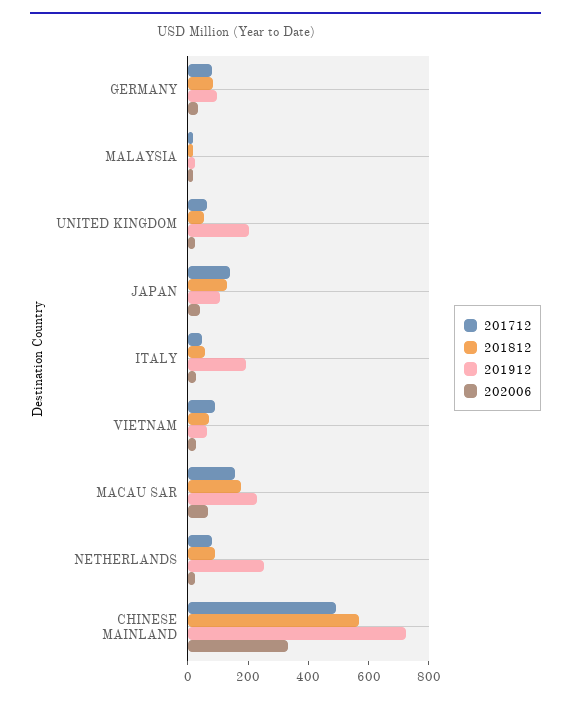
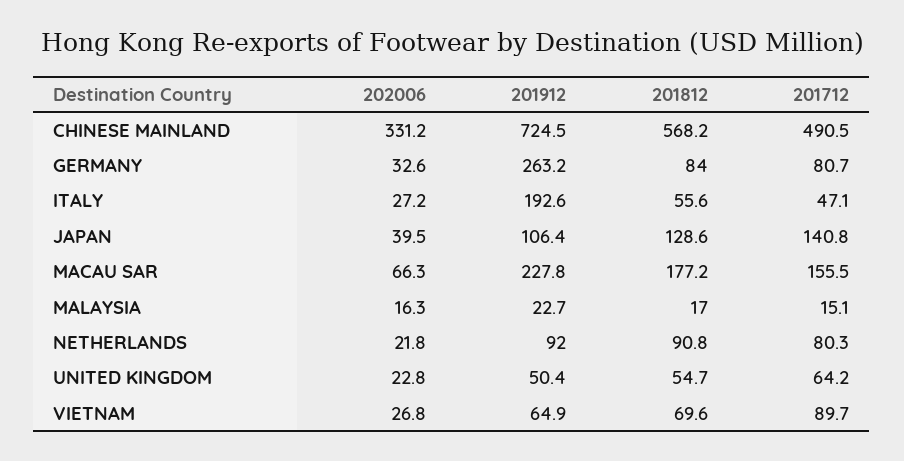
201912, GERMANY: 100 -> 263.2
201912, UNITED KINGDOM: 200 -> 50.4
201912, NETHERLANDS: 250 -> 92

